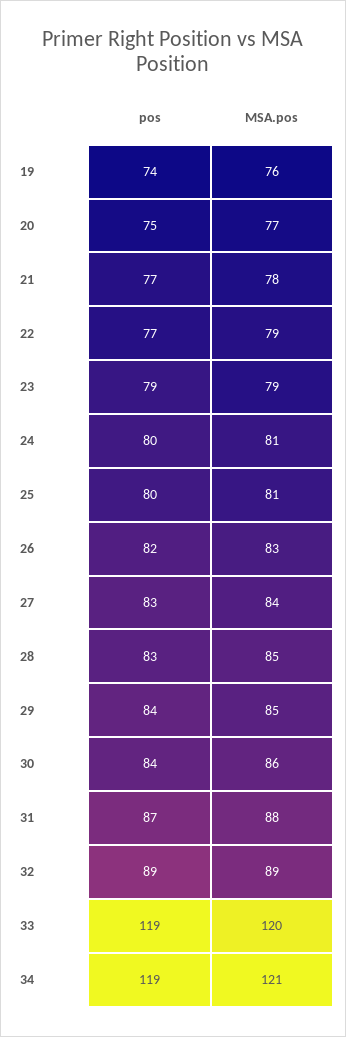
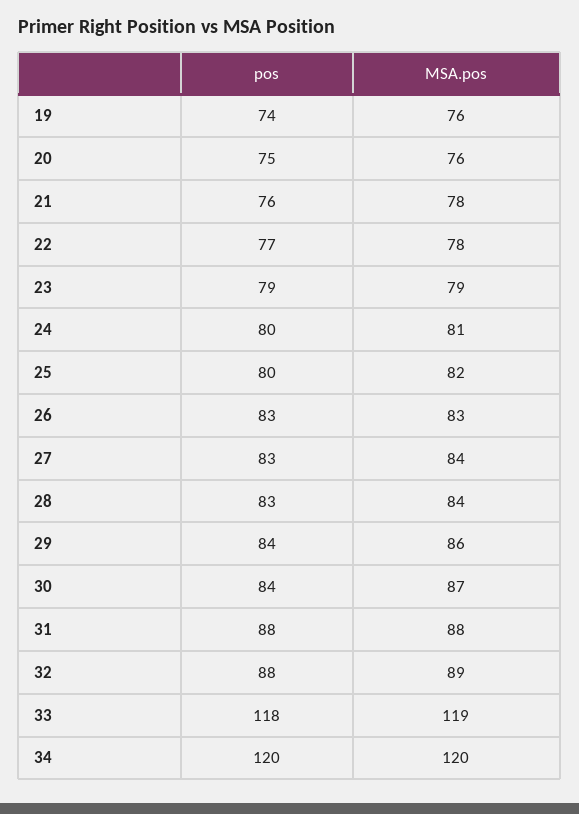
MSA.pos, 20: 77 -> 76
pos, 21: 77 -> 76
MSA.pos, 22: 79 -> 78
MSA.pos, 25: 81 -> 82
pos, 26: 82 -> 83
MSA.pos, 28: 85 -> 84
MSA.pos, 29: 85 -> 86
MSA.pos, 30: 86 -> 87
pos, 31: 87 -> 88
pos, 32: 89 -> 88
pos, 33: 119 -> 118
MSA.pos, 33: 120 -> 119
pos, 34: 119 -> 120
MSA.pos, 34: 121 -> 120

